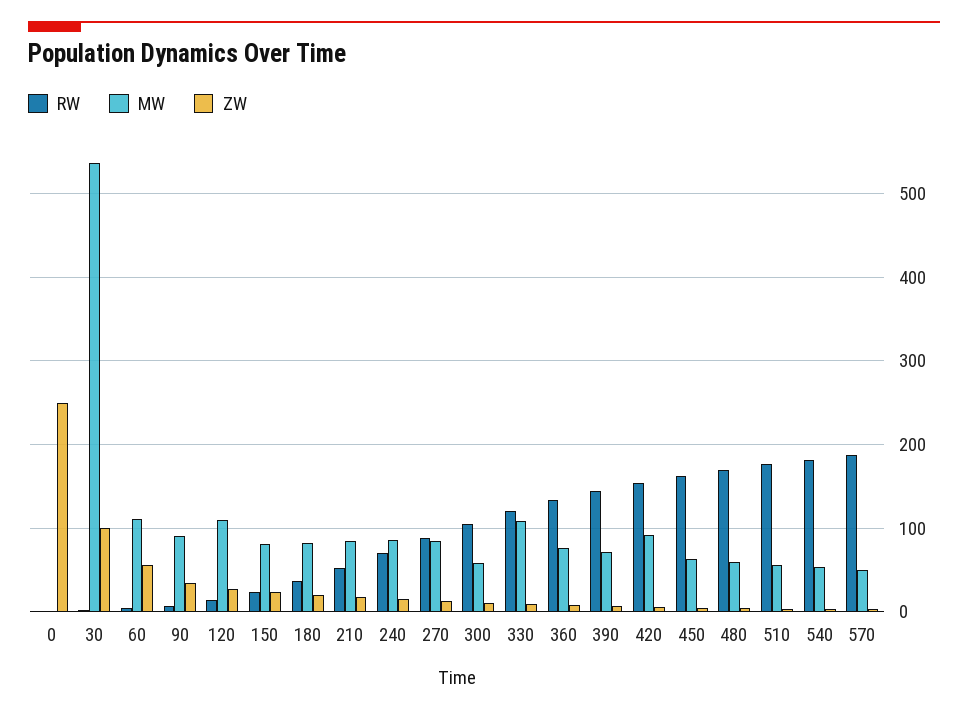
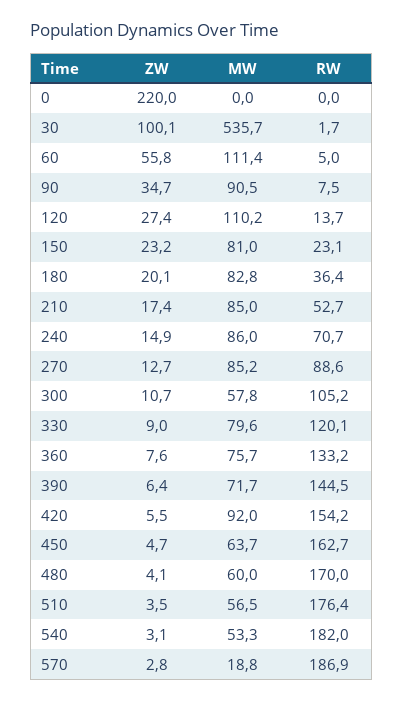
ZW, 0: 250 -> 220
MW, 330: 110 -> 79.6
MW, 570: 50 -> 18.8

